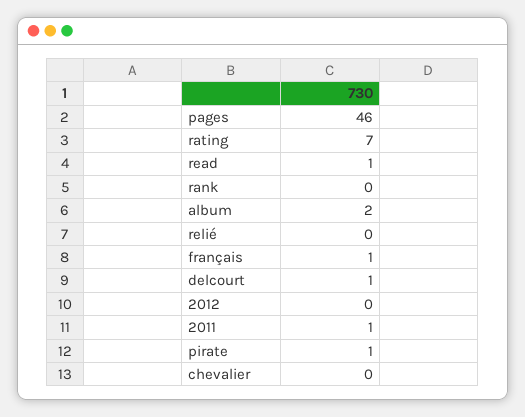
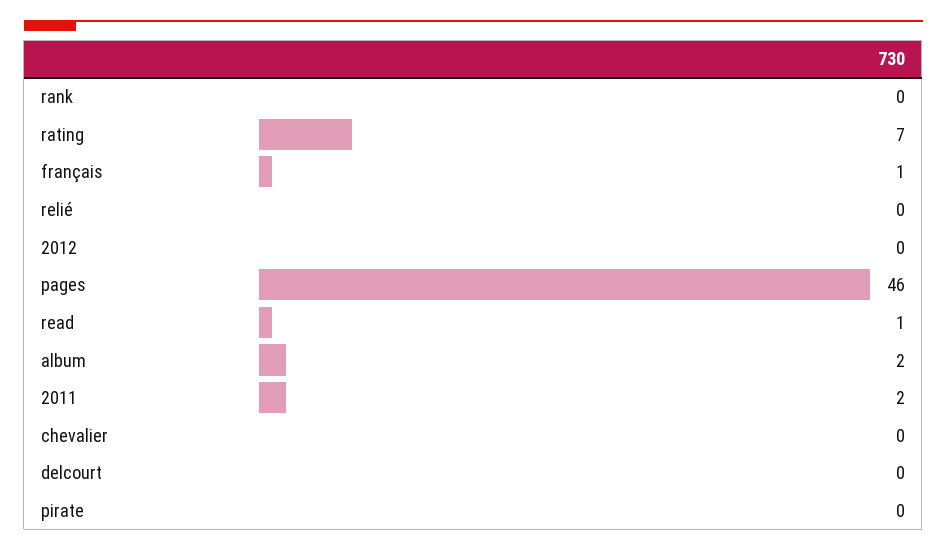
delcourt: 1 -> 0
2011: 1 -> 2
pirate: 1 -> 0

